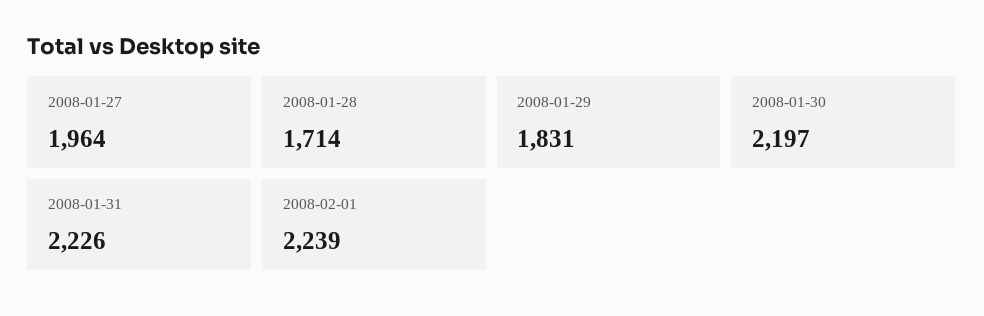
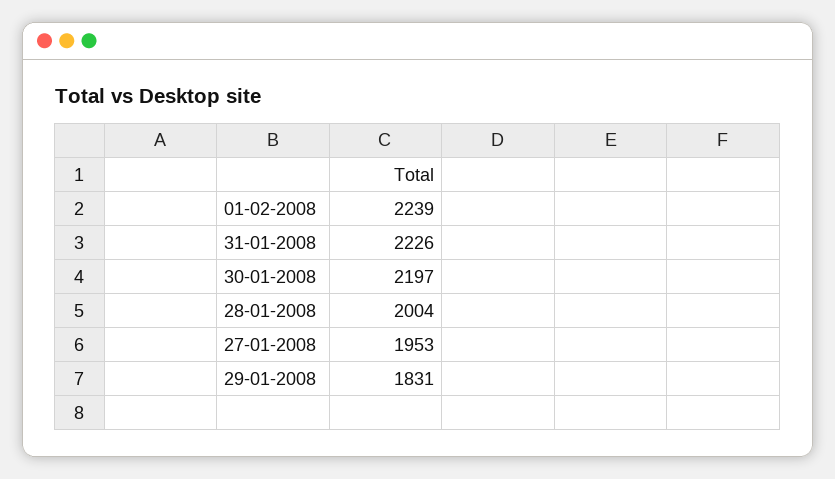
2008-01-27: 1964 -> 1953
2008-01-28: 1714 -> 2004

